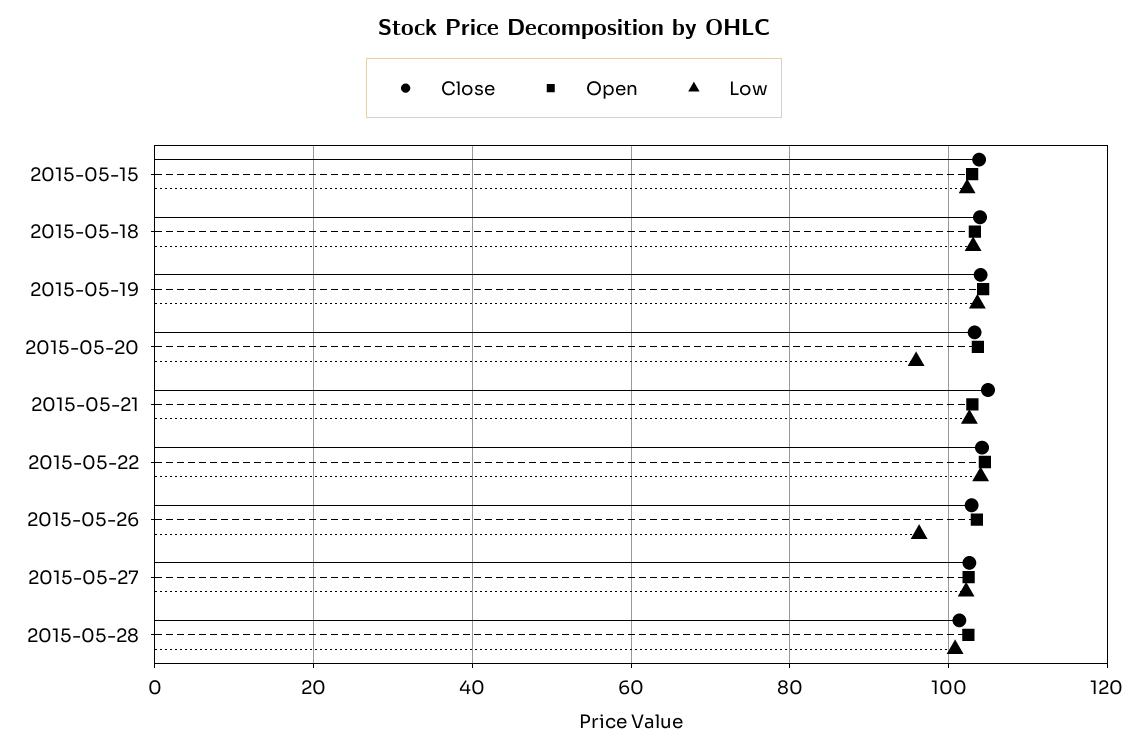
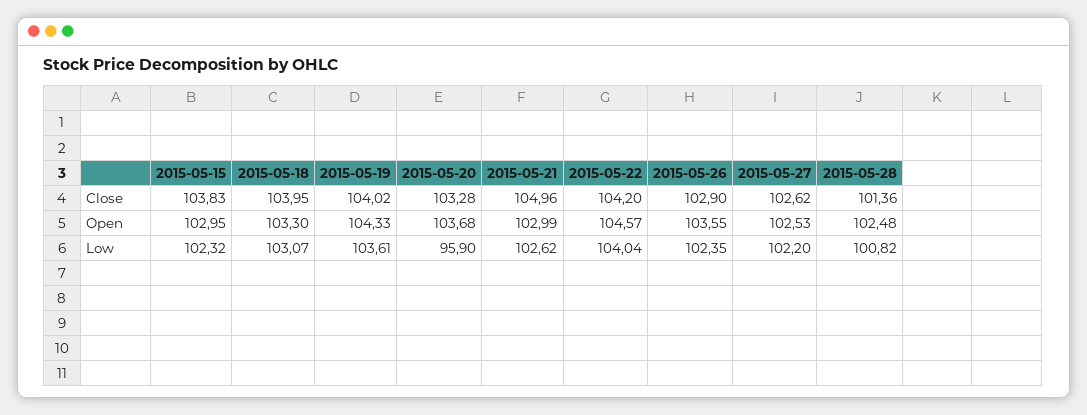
Low, 2015-05-26: 96 -> 102.35

